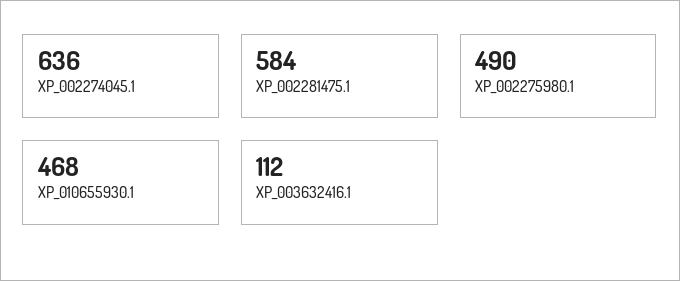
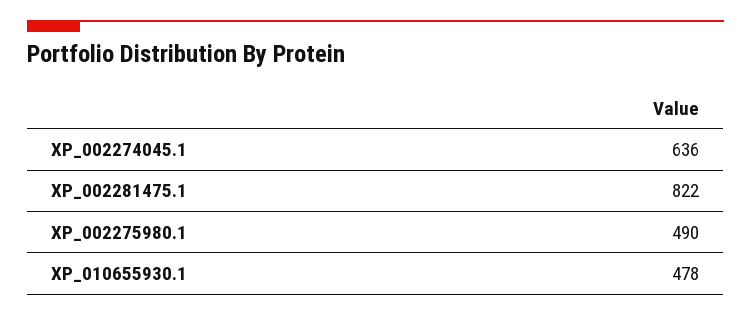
XP_002281475.1: 584 -> 822
XP_010655930.1: 468 -> 478
XP_003632416.1: 112 -> none

